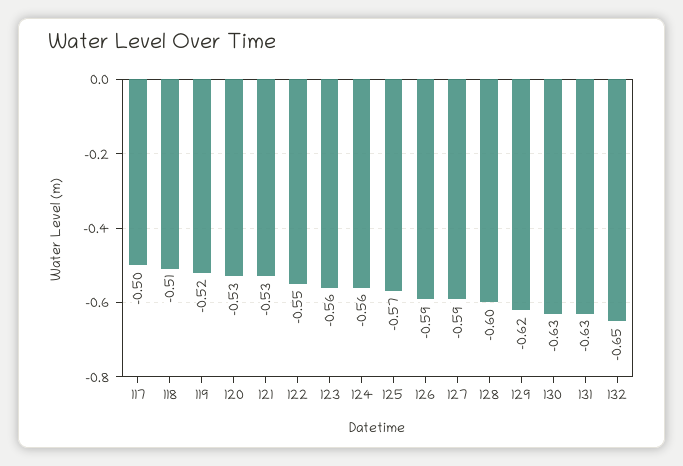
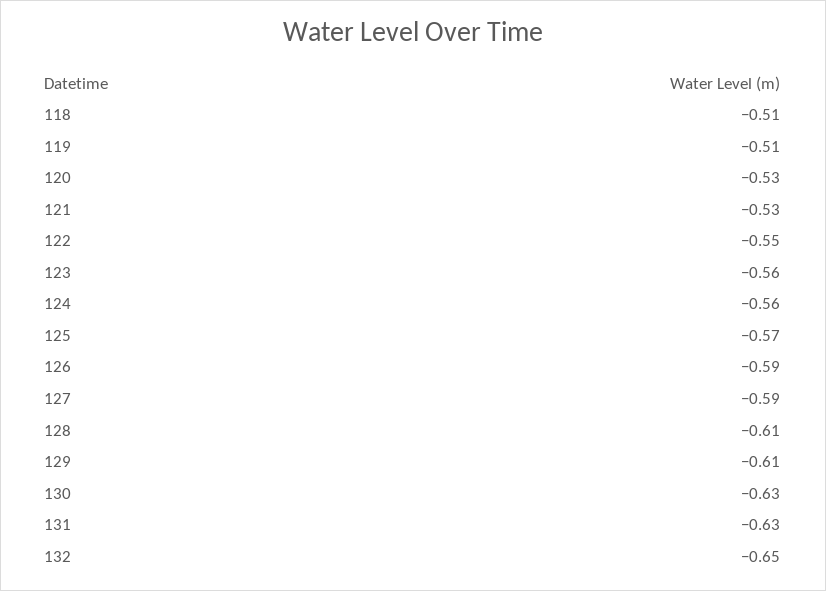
117: -0.5 -> none
119: -0.52 -> -0.51
128: -0.6 -> -0.61
129: -0.62 -> -0.61

